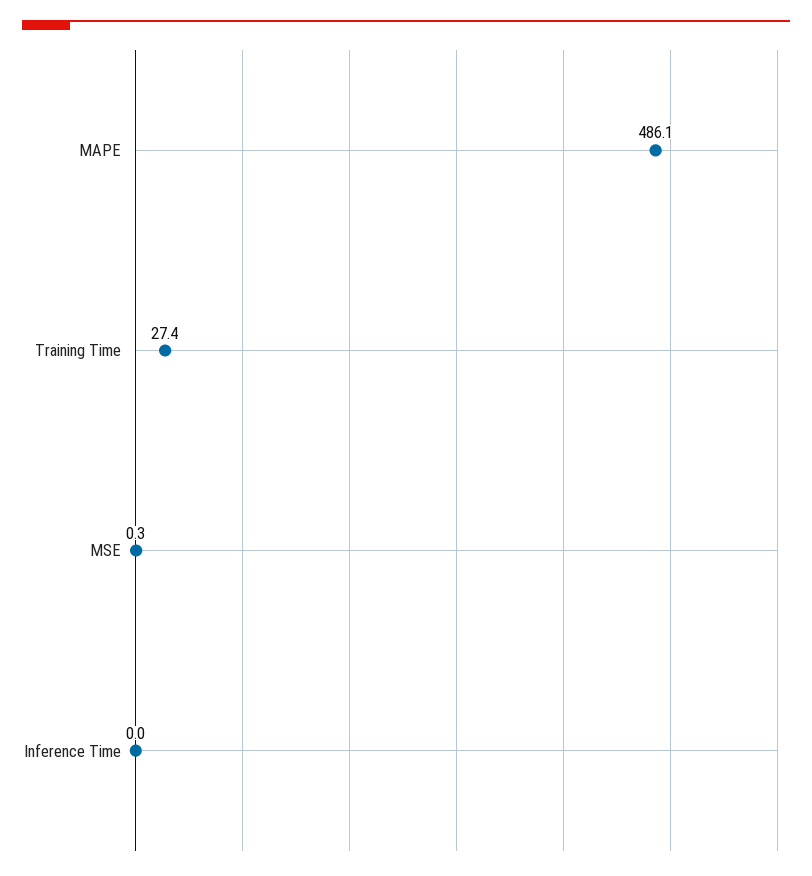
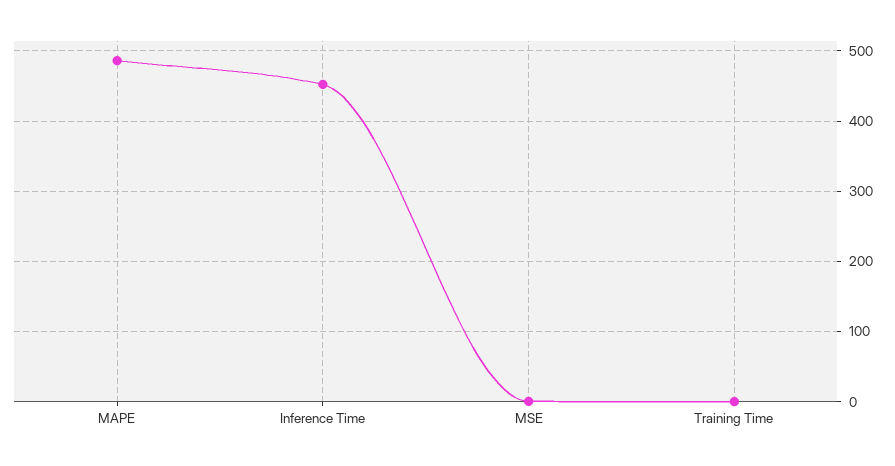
Training Time: 27.4 -> 0
Inference Time: 0 -> 450

